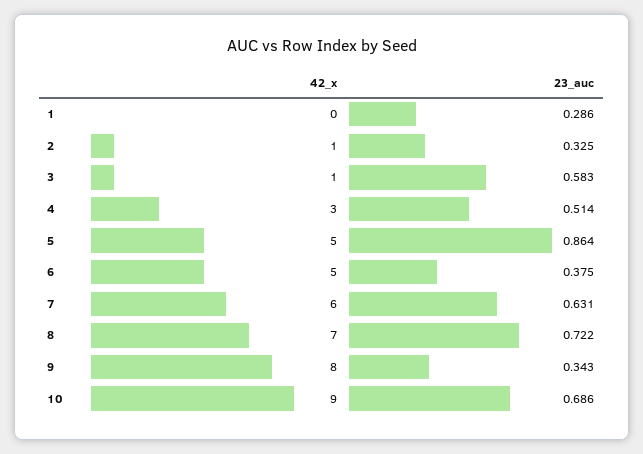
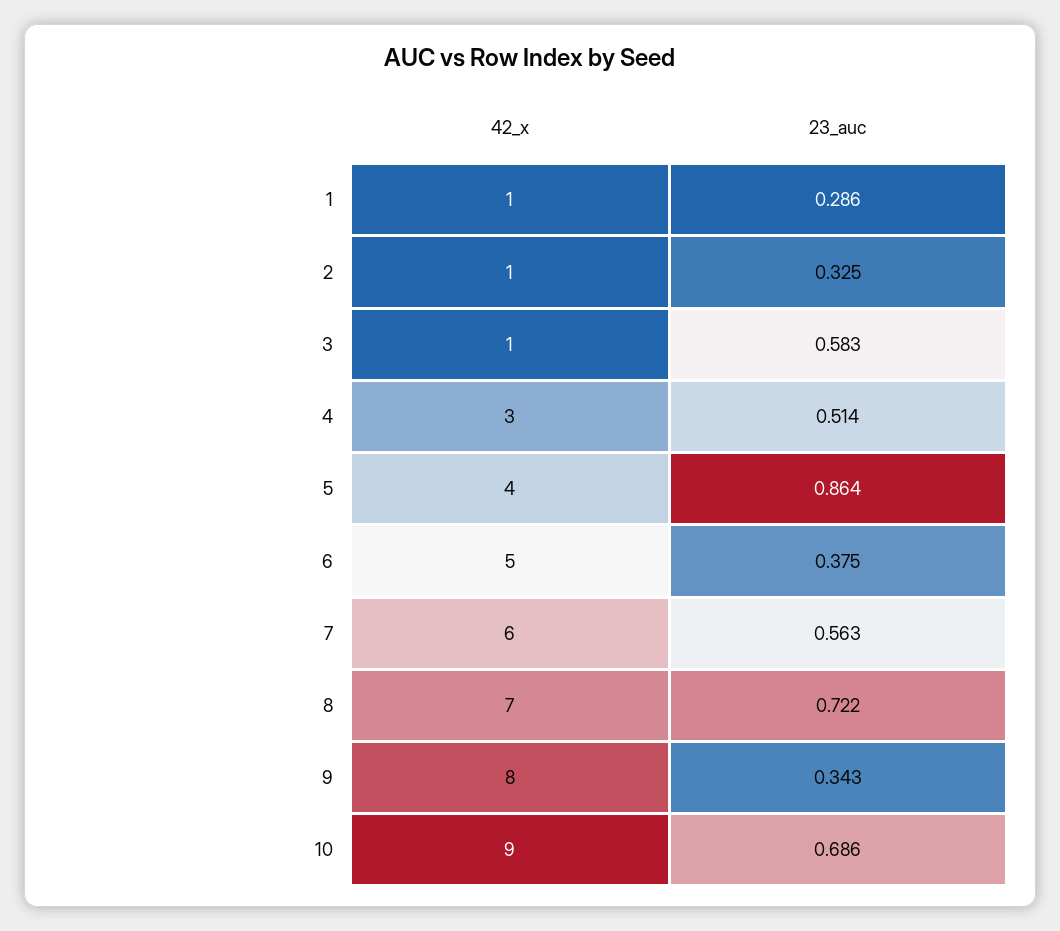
42_x, 1: 0 -> 1
42_x, 5: 5 -> 4
23_auc, 7: 0.631 -> 0.563

